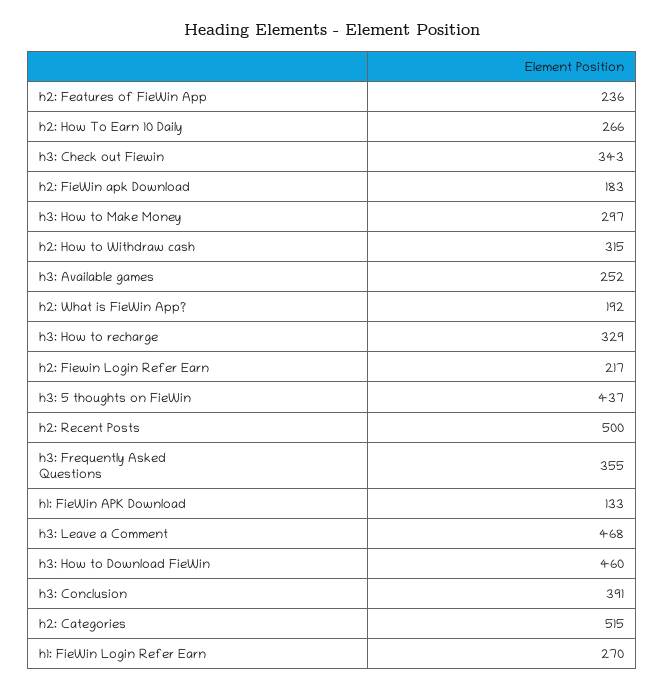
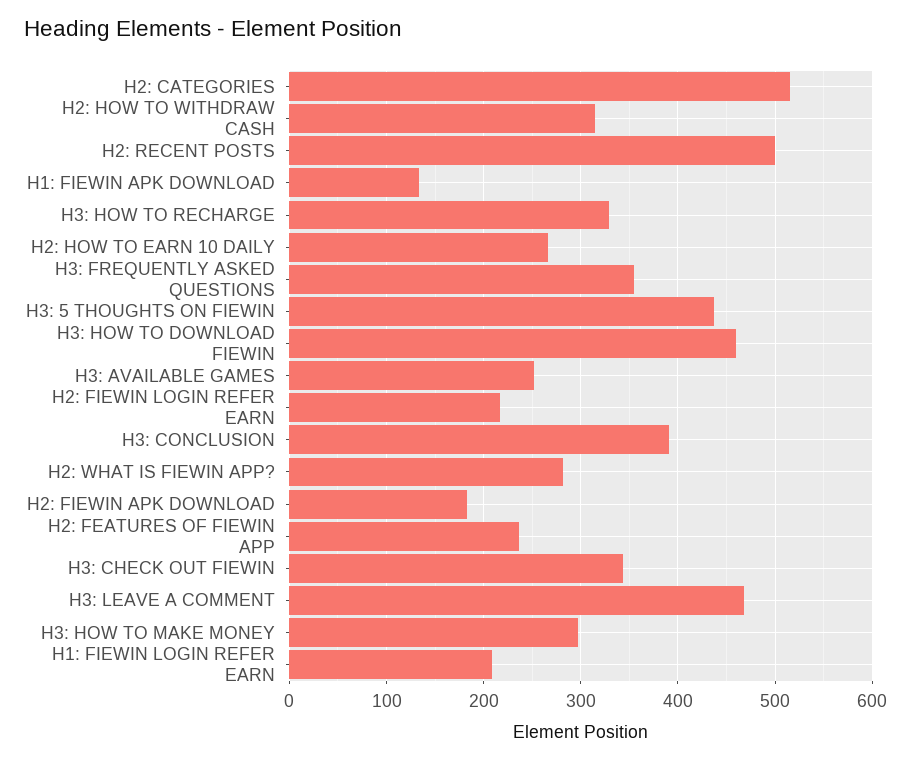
h2: What is FieWin App?: 192 -> 280
h1: FieWin Login Refer Earn: 270 -> 210

